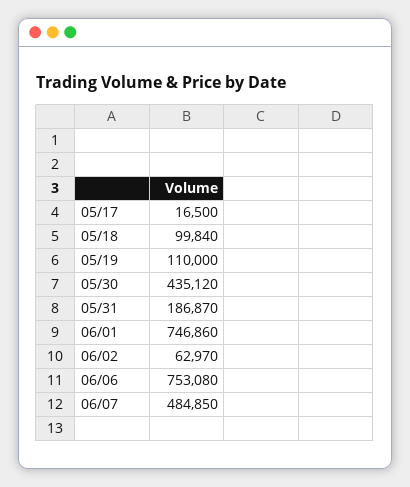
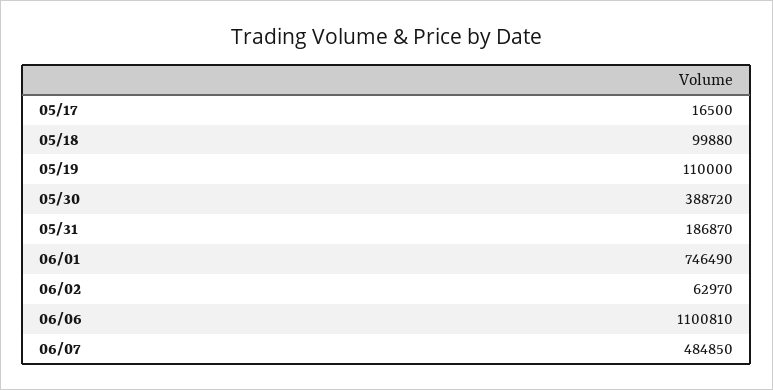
05/18: 99840 -> 99880
05/30: 435120 -> 388720
06/01: 746860 -> 746490
06/06: 753080 -> 1100810

